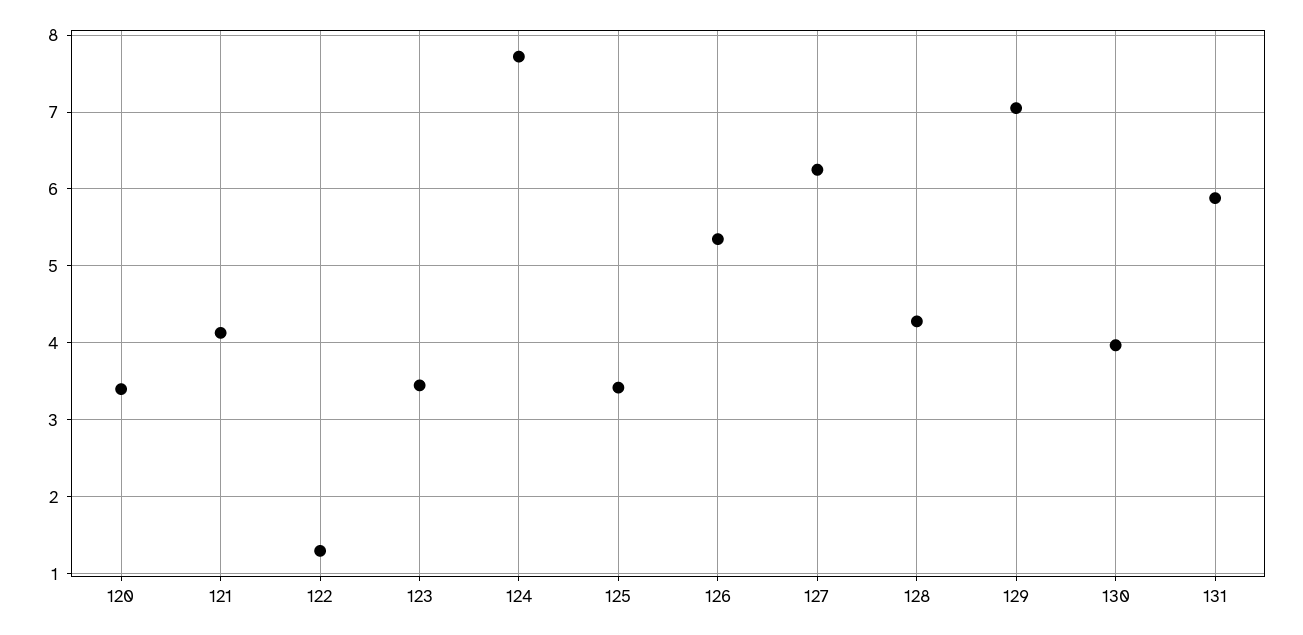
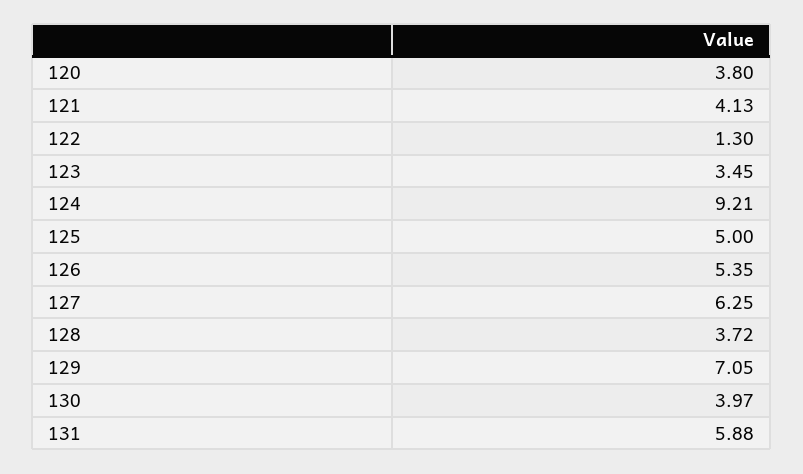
120: 3.4 -> 3.8
124: 7.7 -> 9.21
125: 3.4 -> 5
128: 4.3 -> 3.72

